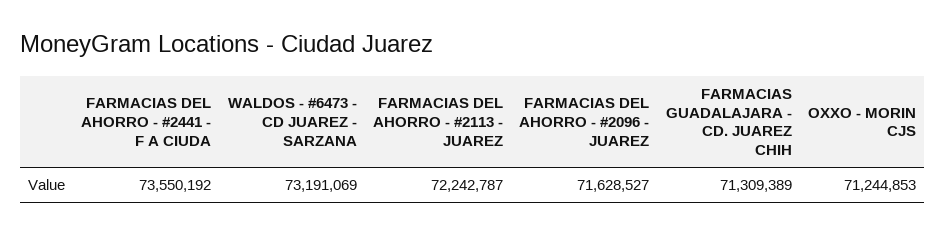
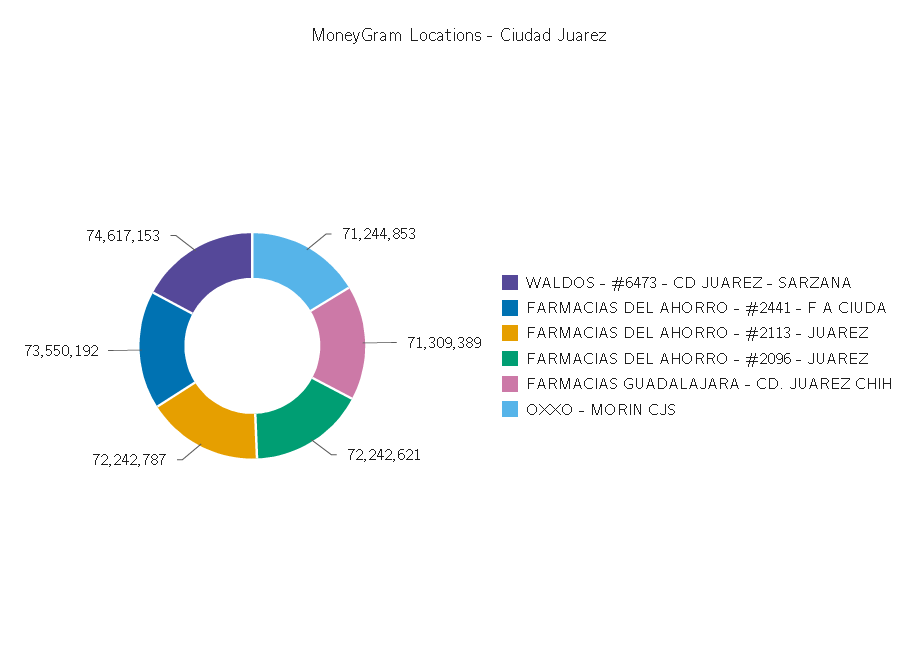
WALDOS - #6473 - CD JUAREZ - SARZANA: 73191069 -> 74617153
FARMACIAS DEL AHORRO - #2096 - JUAREZ: 71628527 -> 72242621

